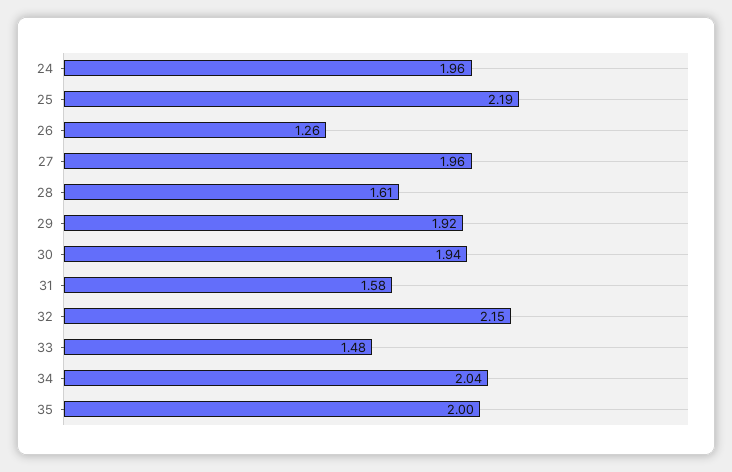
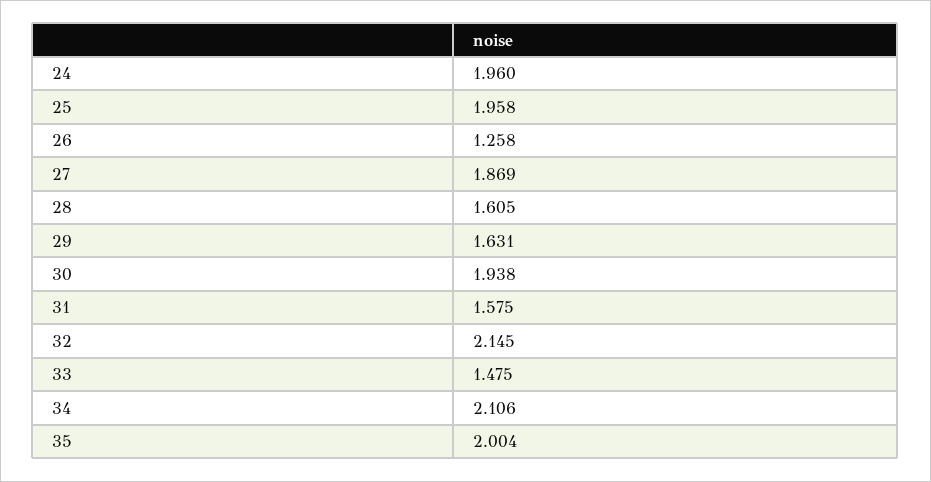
25: 2.19 -> 1.958
27: 1.96 -> 1.869
29: 1.92 -> 1.631
34: 2.04 -> 2.106

